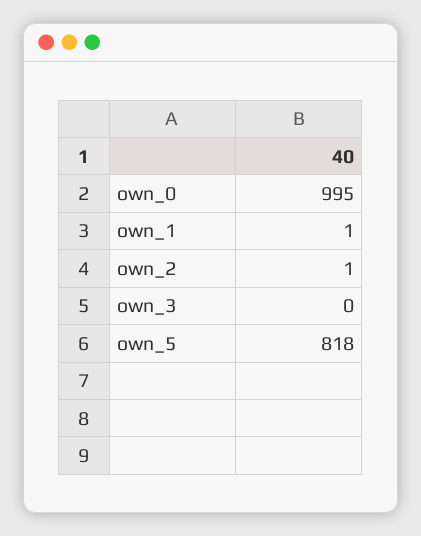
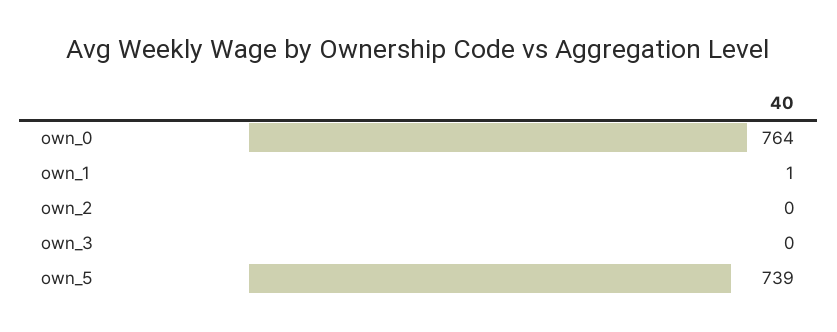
own_0: 995 -> 764
own_2: 1 -> 0
own_5: 818 -> 739

